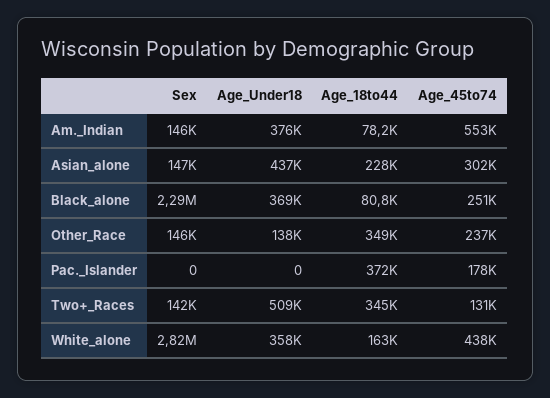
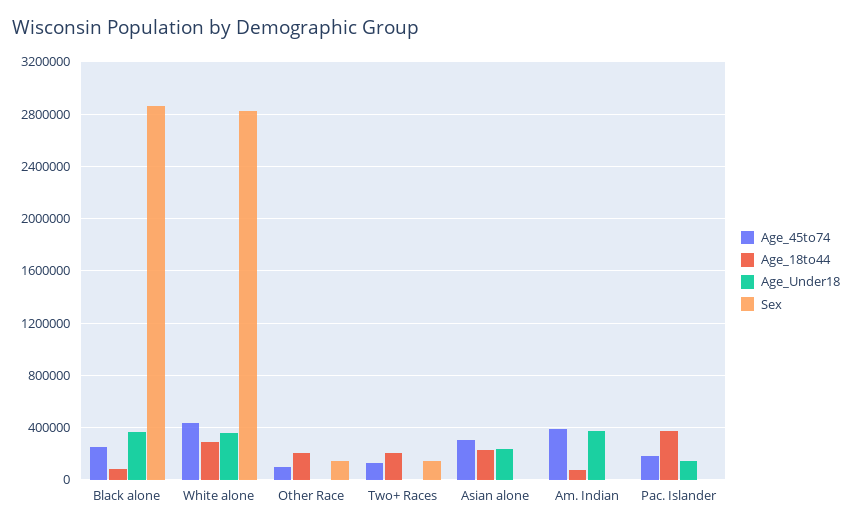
Sex, Am._Indian: 146000 -> 0
Age_45to74, Am._Indian: 553000 -> 400000
Sex, Asian_alone: 147000 -> 0
Age_Under18, Asian_alone: 437000 -> 250000
Sex, Black_alone: 2290000 -> 2850000
Age_Under18, Other_Race: 138000 -> 0
Age_18to44, Other_Race: 349000 -> 200000
Age_45to74, Other_Race: 237000 -> 100000
Age_Under18, Pac._Islander: 0 -> 150000
Age_Under18, Two+_Races: 509000 -> 0
Age_18to44, Two+_Races: 345000 -> 200000
Age_18to44, White_alone: 163000 -> 300000

